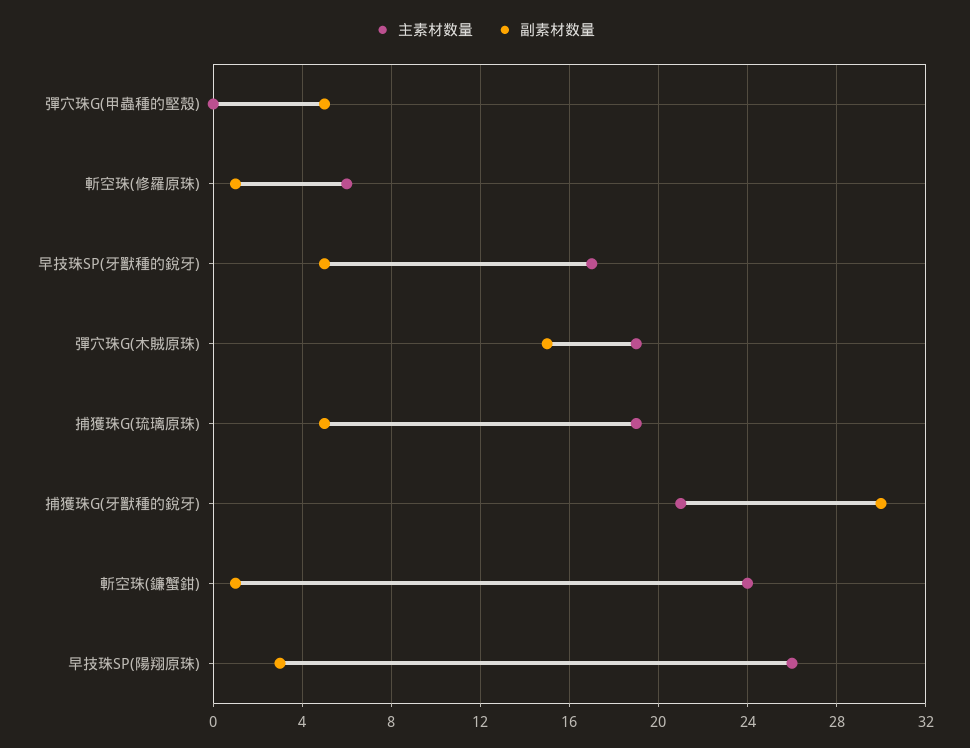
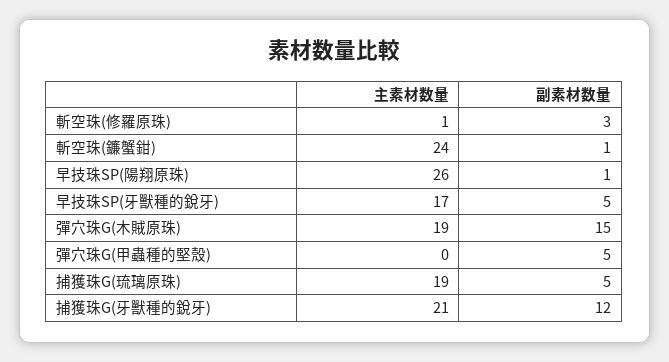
主素材数量, 斬空珠(修羅原珠): 6 -> 1
副素材数量, 斬空珠(修羅原珠): 1 -> 3
副素材数量, 捕獲珠G(牙獸種的銳牙): 30 -> 12
副素材数量, 早技珠SP(陽翔原珠): 3 -> 1

